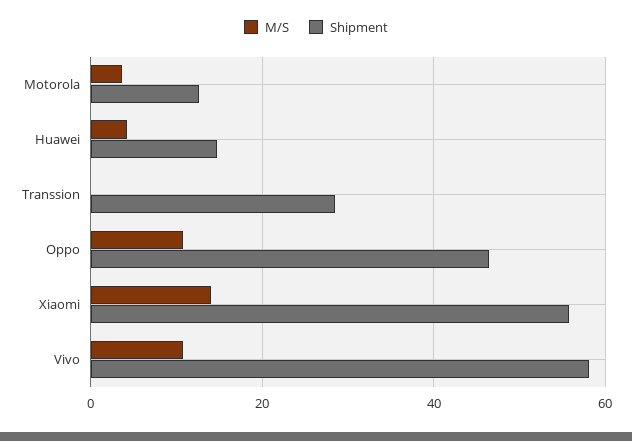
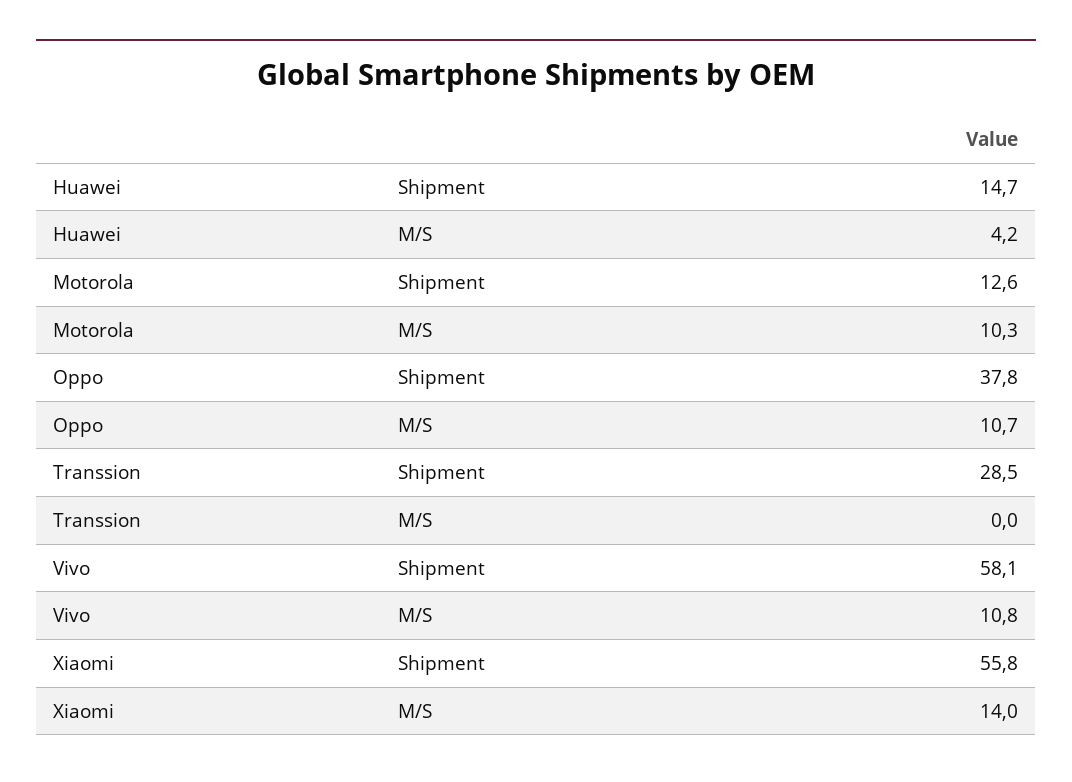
M/S, Motorola: 4 -> 10.3
Shipment, Oppo: 46 -> 37.8

